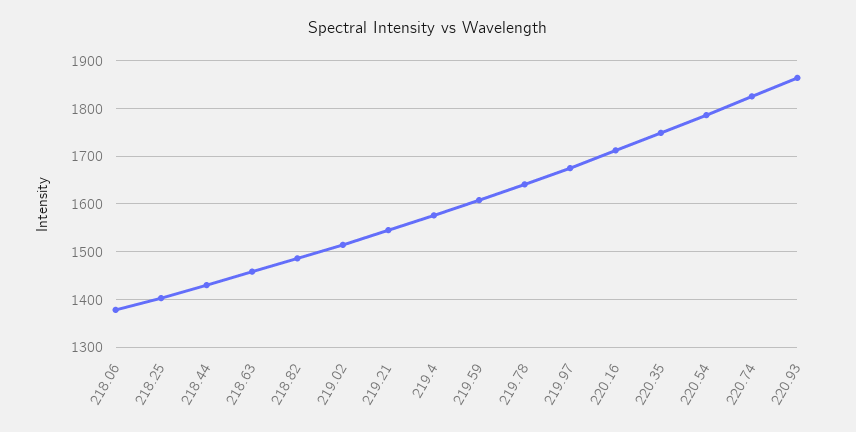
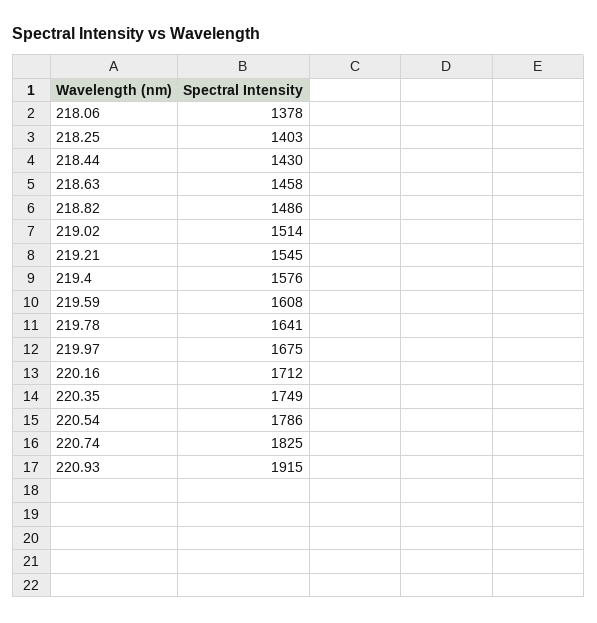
220.93: 1860 -> 1915

